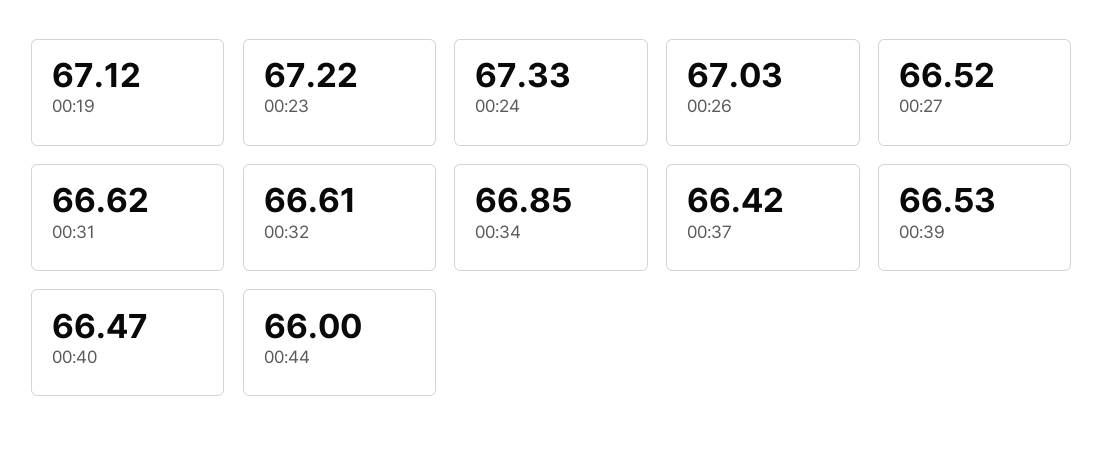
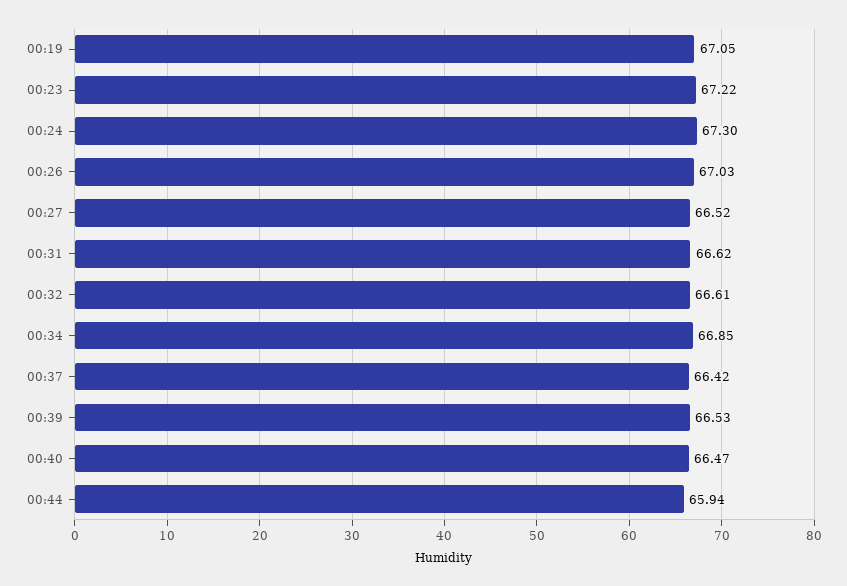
00:19: 67.12 -> 67.05
00:24: 67.33 -> 67.3
00:44: 66 -> 65.94

